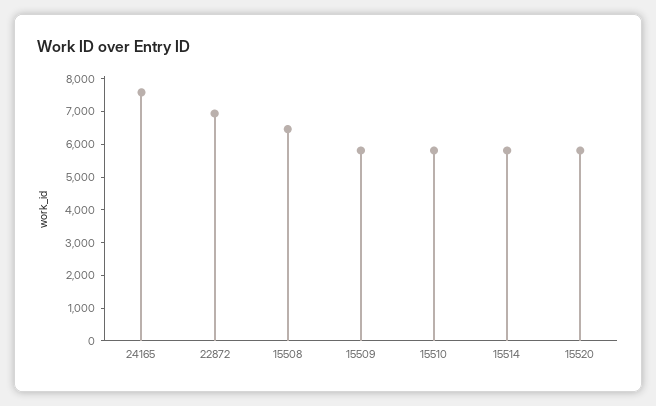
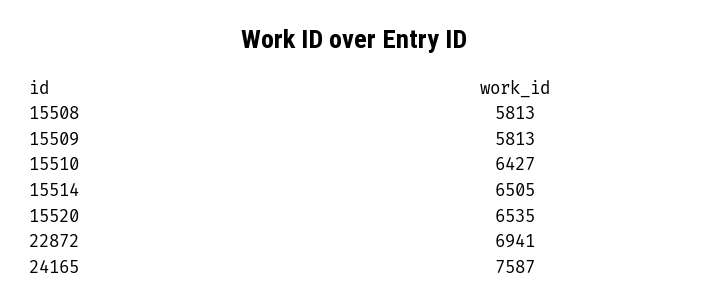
15508: 6500 -> 5813
15510: 5750 -> 6427
15514: 5750 -> 6505
15520: 5750 -> 6535

